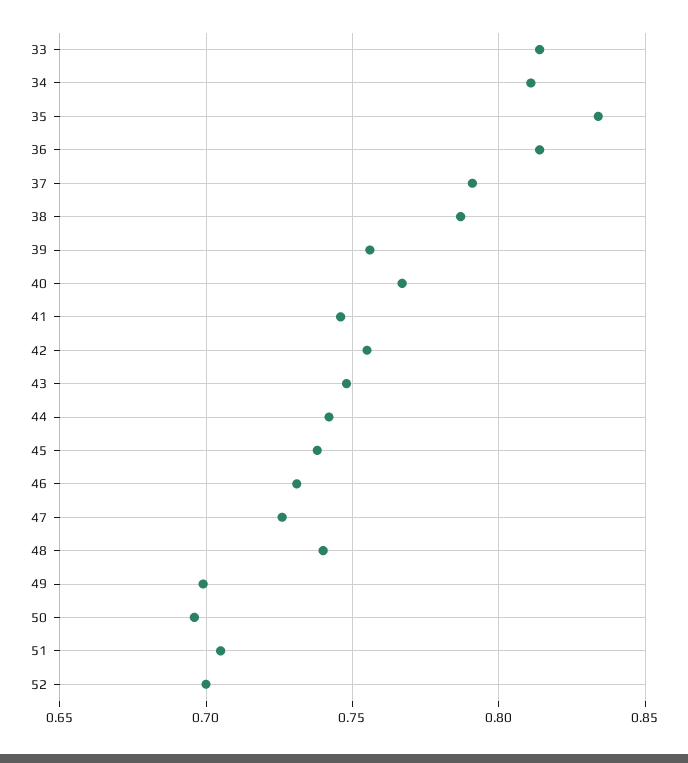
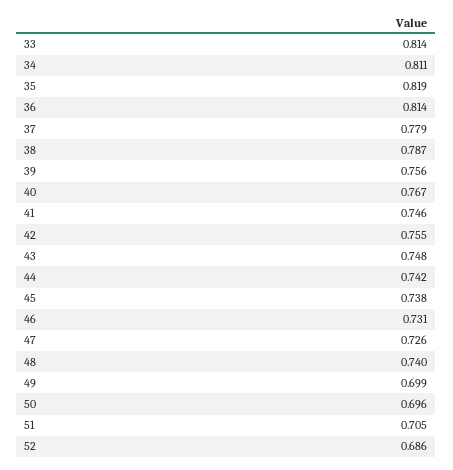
35: 0.835 -> 0.819
37: 0.79 -> 0.779
52: 0.7 -> 0.686

